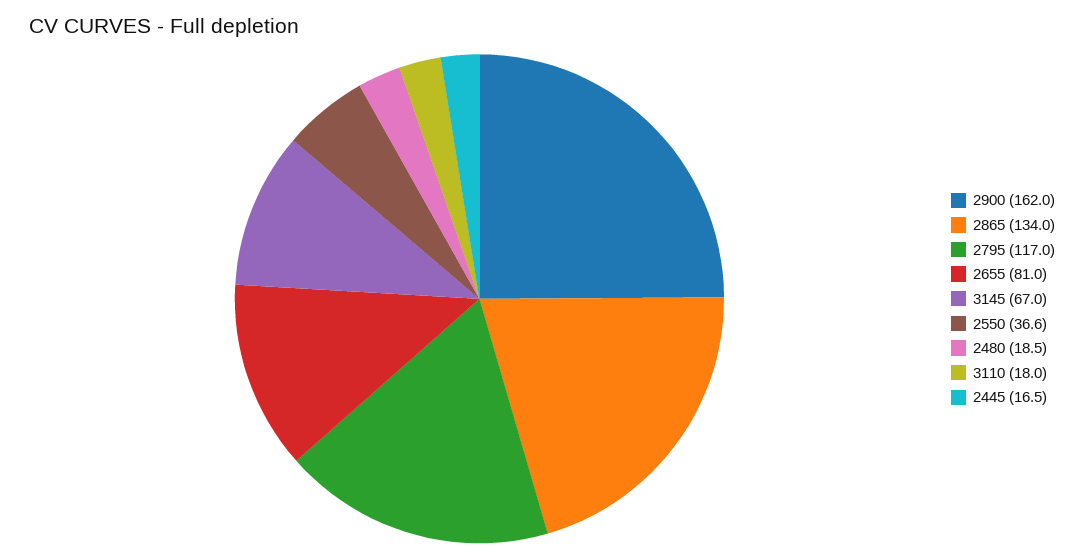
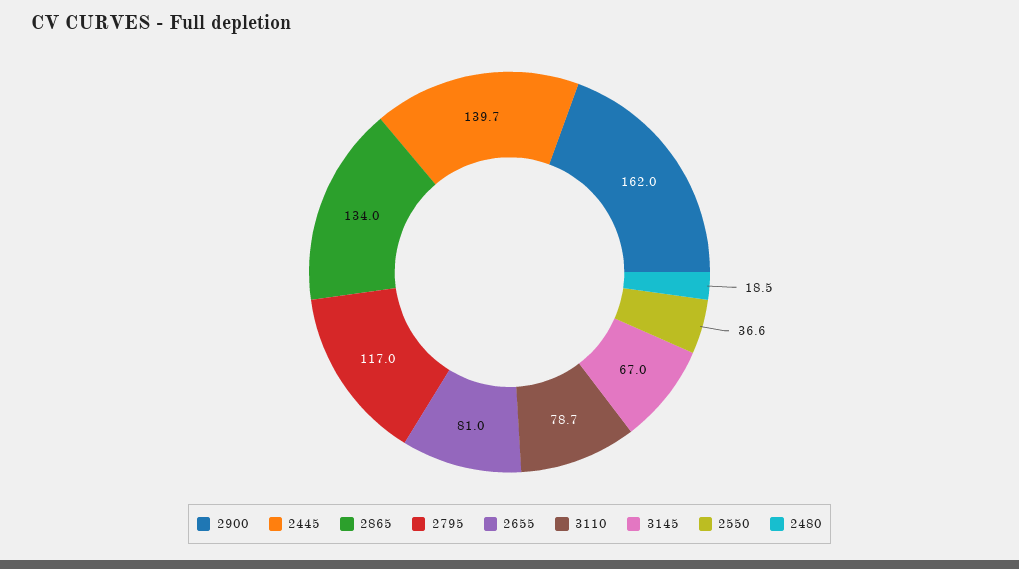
3110: 18 -> 78.7
2445: 16.5 -> 139.7

